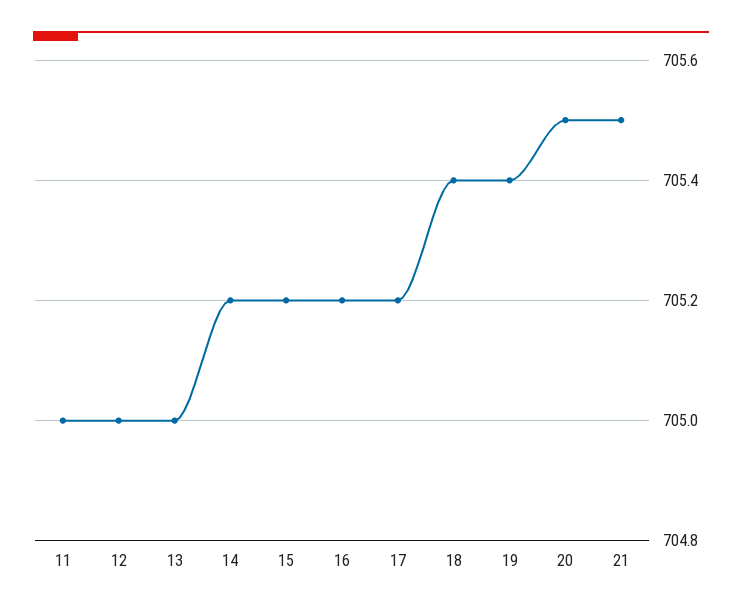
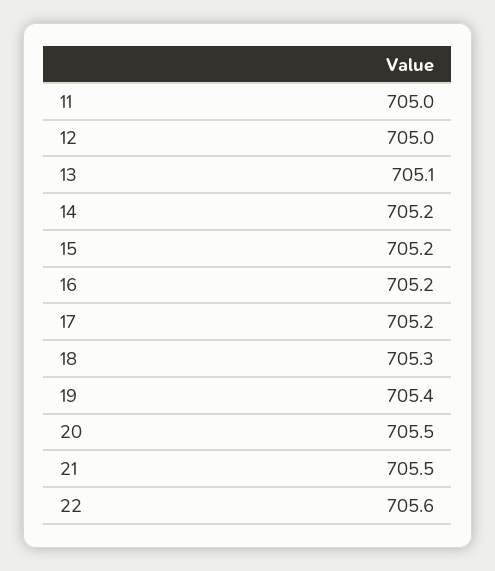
13: 705 -> 705.1
18: 705.4 -> 705.3
22: none -> 705.6

